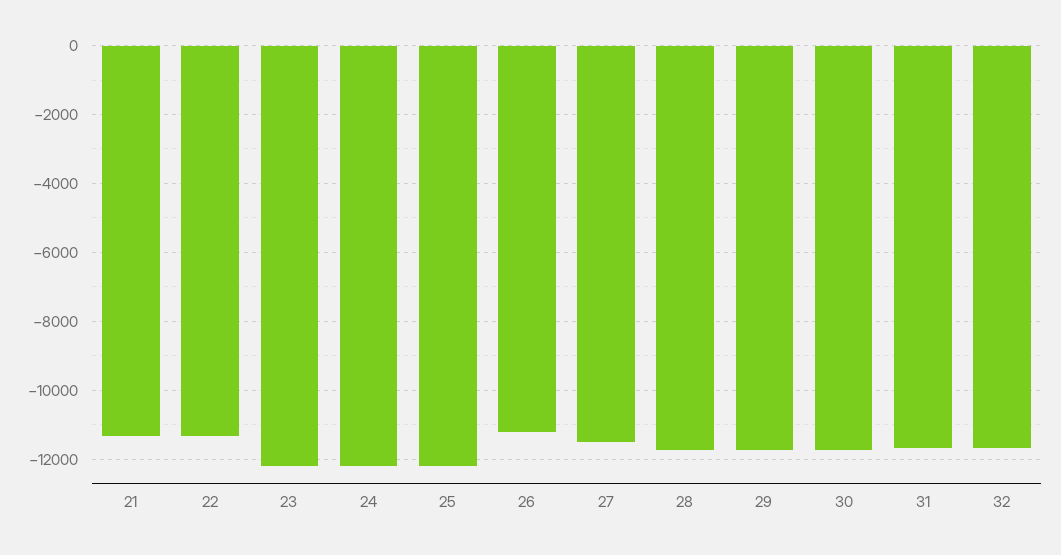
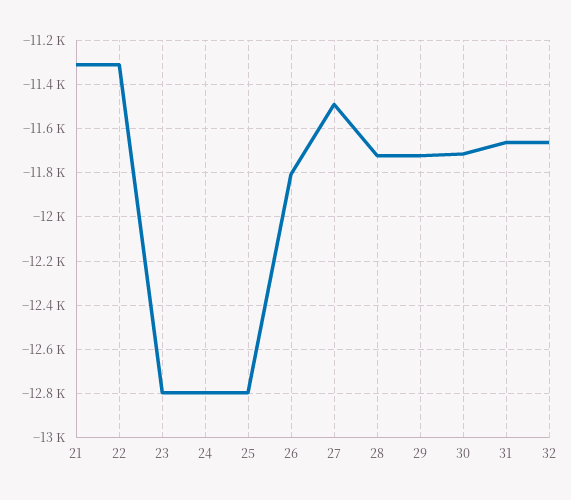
23: -12200 -> -12800
24: -12200 -> -12800
25: -12200 -> -12800
26: -11200 -> -11800

